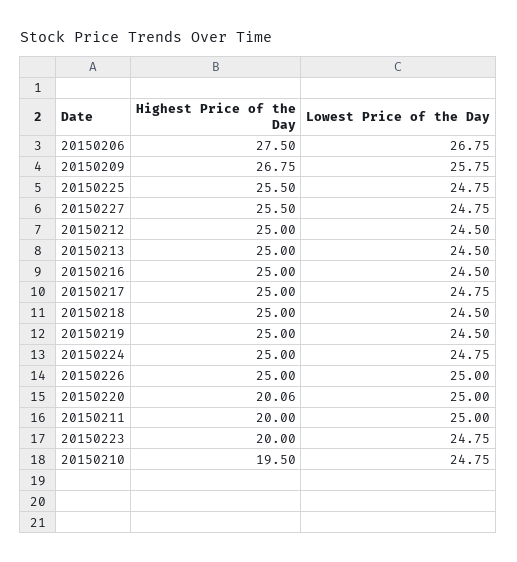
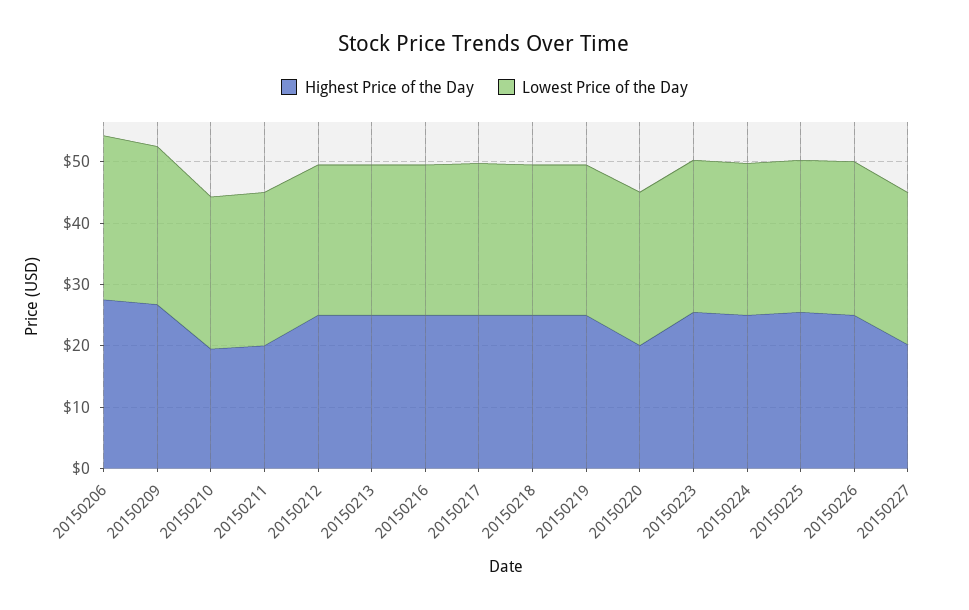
Highest Price of the Day, 20150227: 25.5 -> 20
Highest Price of the Day, 20150223: 20 -> 26

